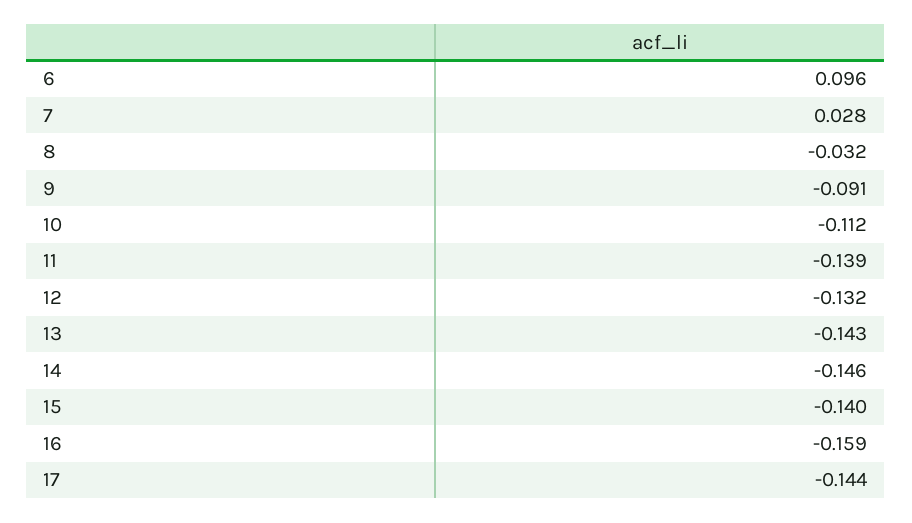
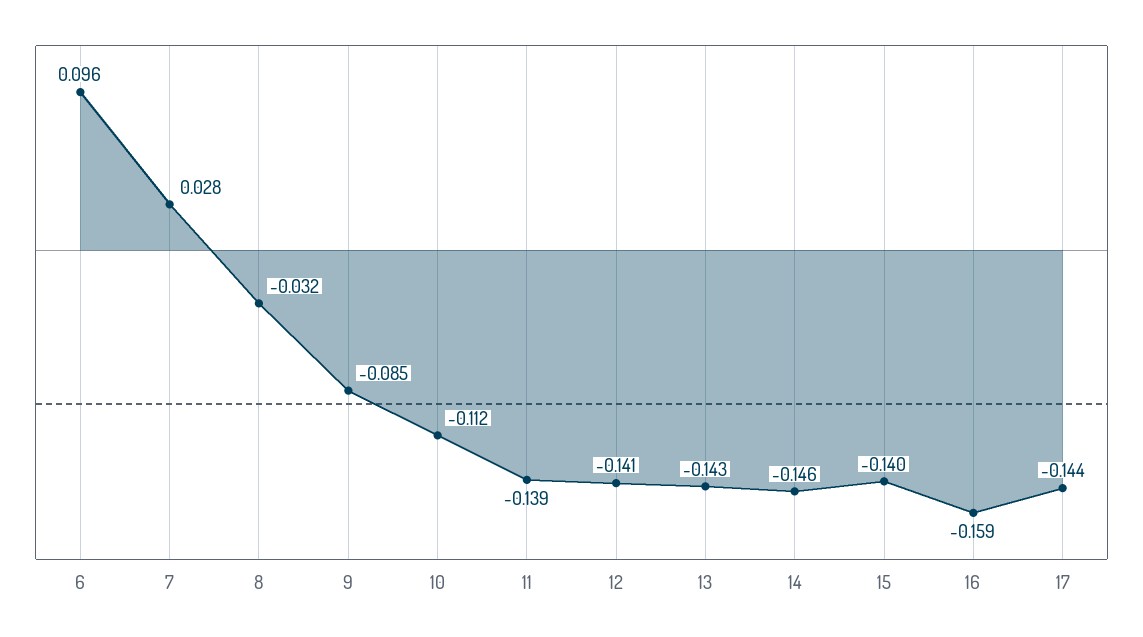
9: -0.091 -> -0.085
12: -0.132 -> -0.141

